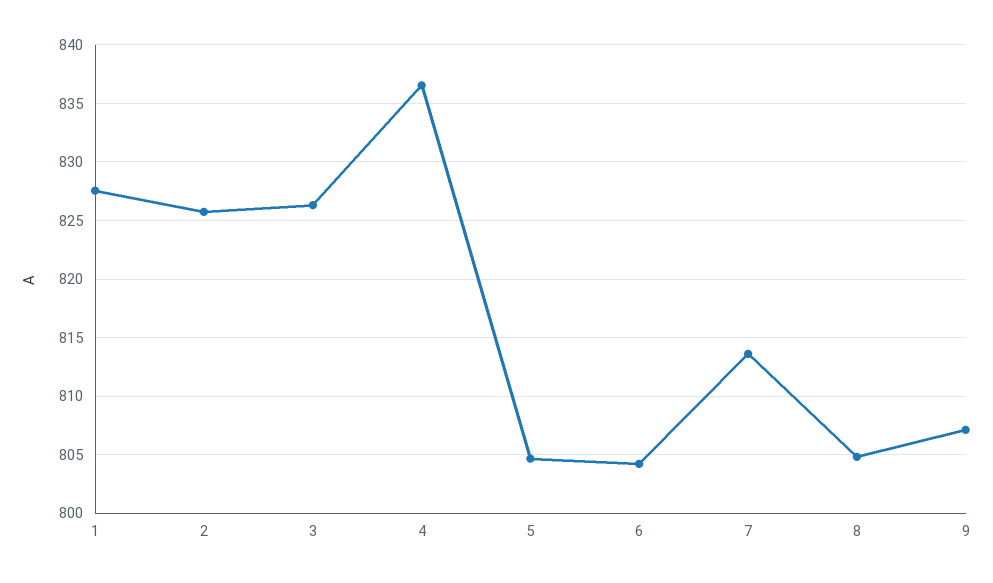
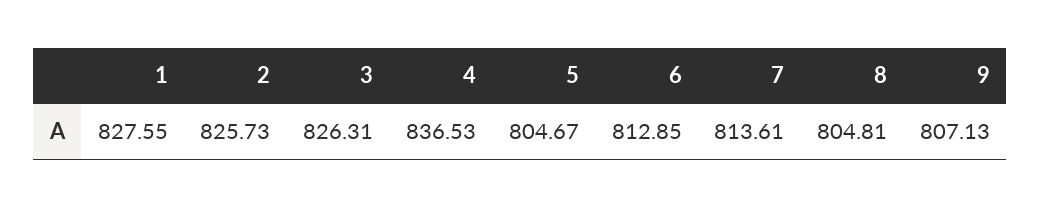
6: 804 -> 812.85

